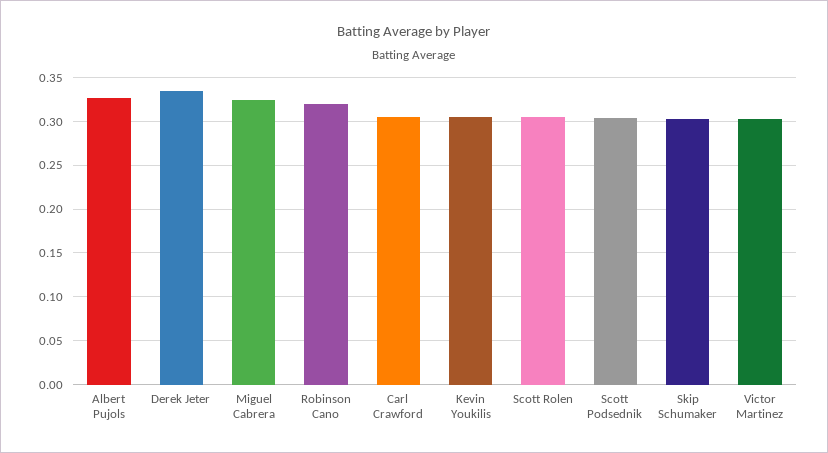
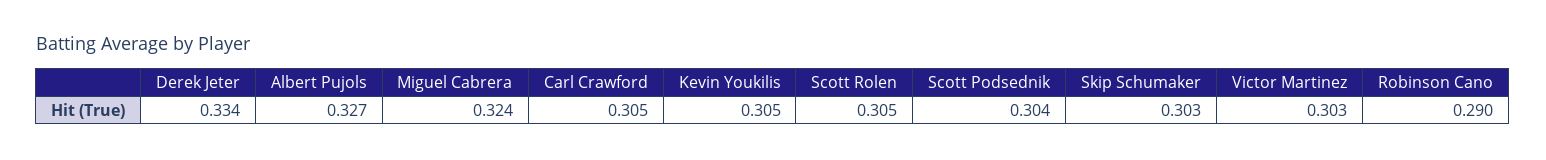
Robinson Cano: 0.32 -> 0.29

